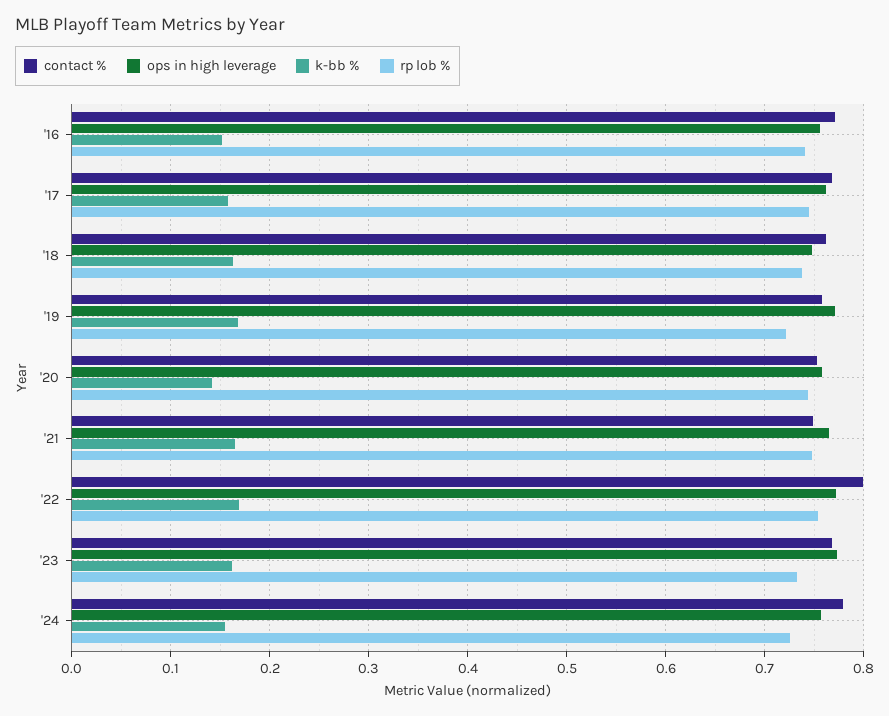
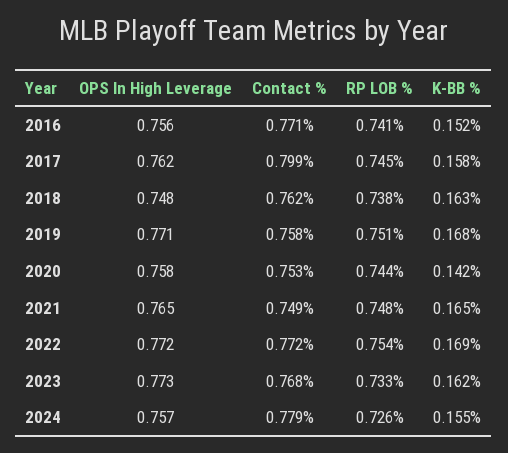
contact %, '17: 0.77 -> 0.799
rp lob %, '19: 0.72 -> 0.751
contact %, '22: 0.8 -> 0.772

